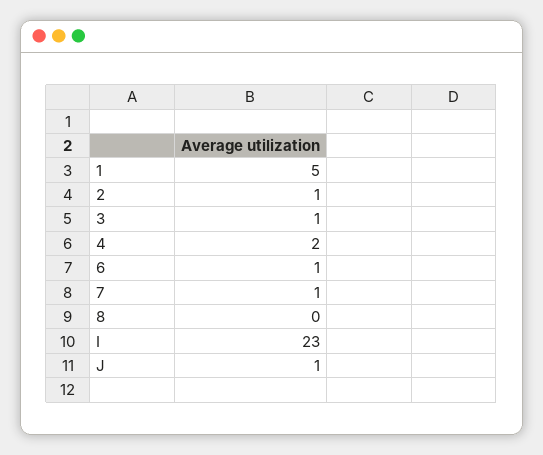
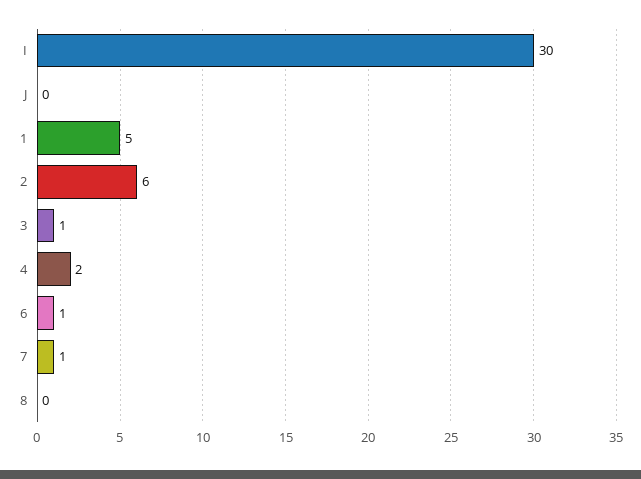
2: 1 -> 6
I: 23 -> 30
J: 1 -> 0

